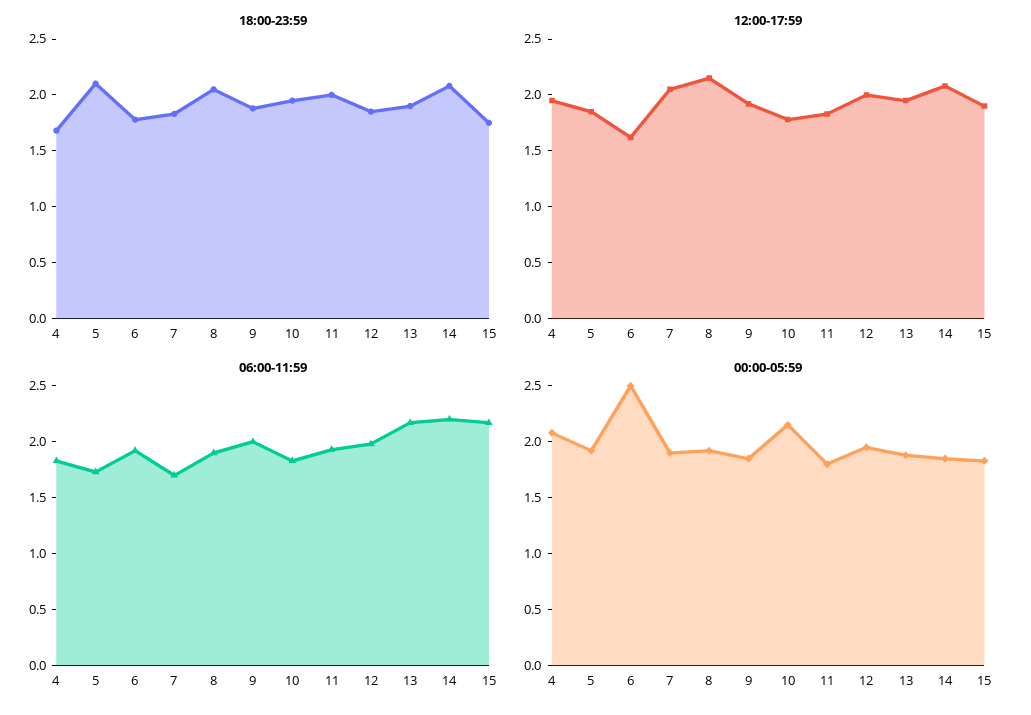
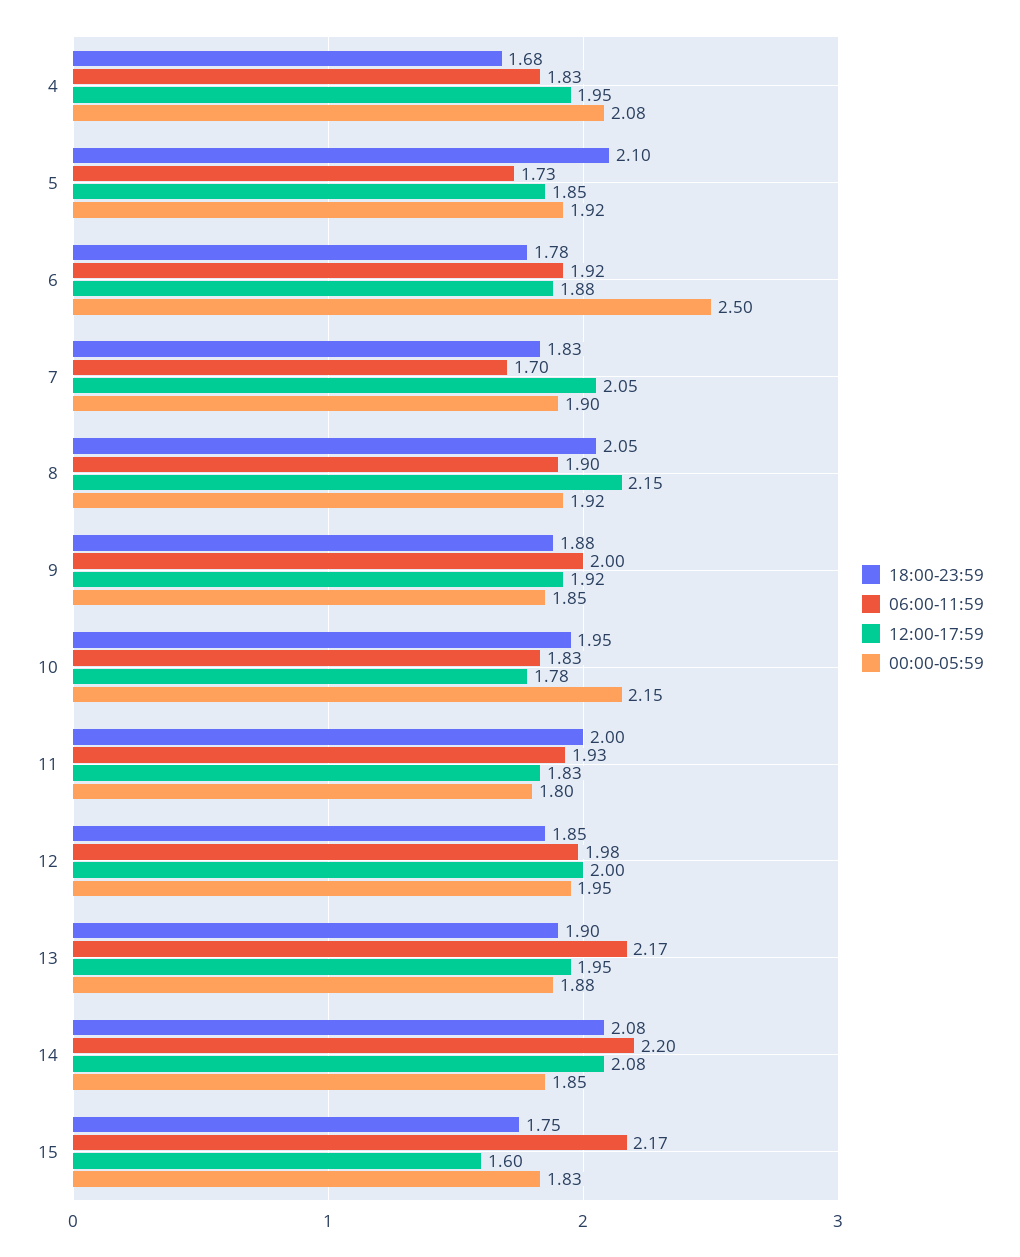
12:00-17:59, 6: 1.6 -> 1.88
12:00-17:59, 15: 1.9 -> 1.6

